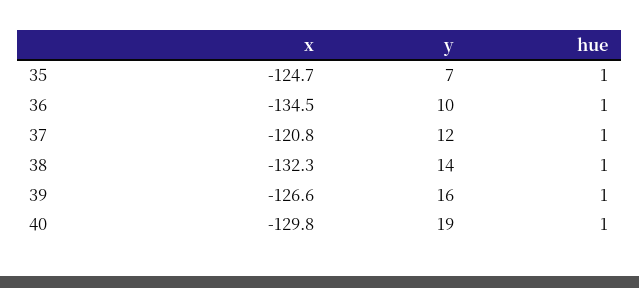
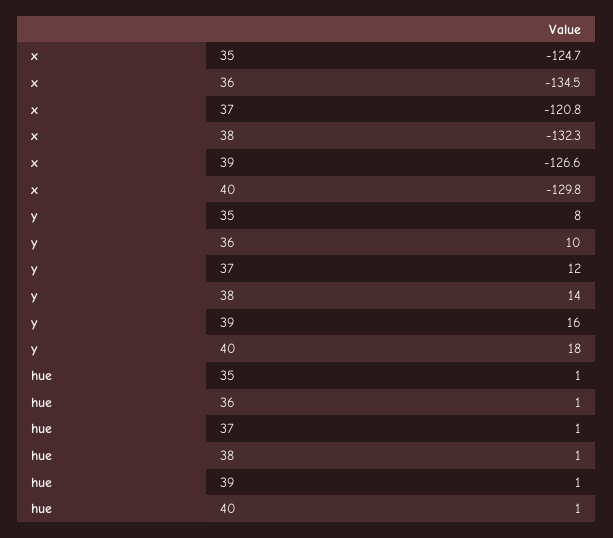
y, 35: 7 -> 8
y, 40: 19 -> 18

